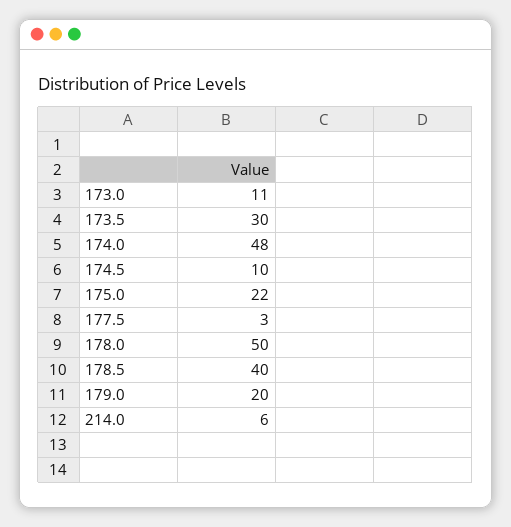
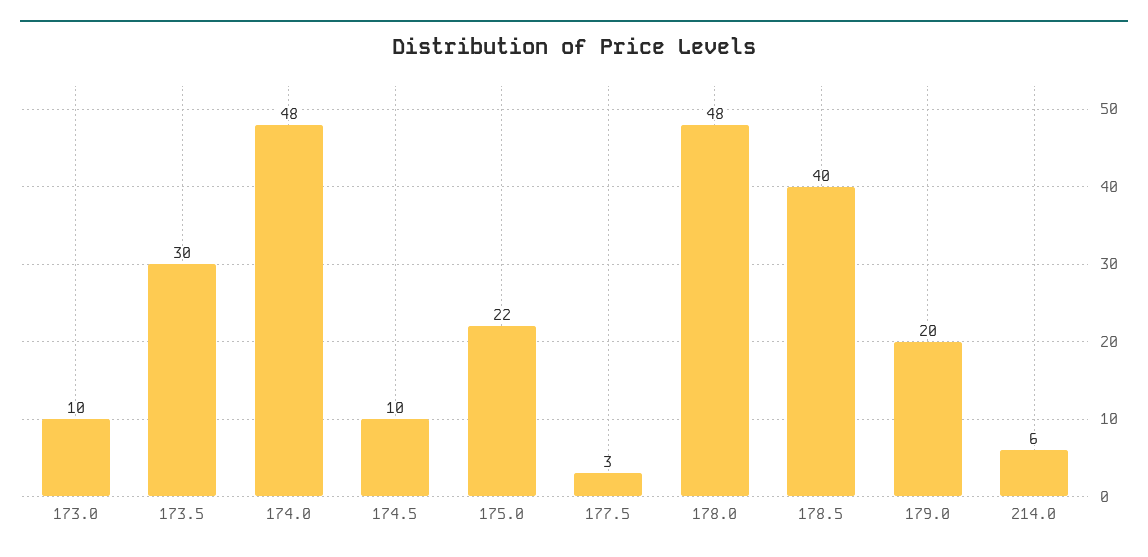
173.0: 11 -> 10
178.0: 50 -> 48

